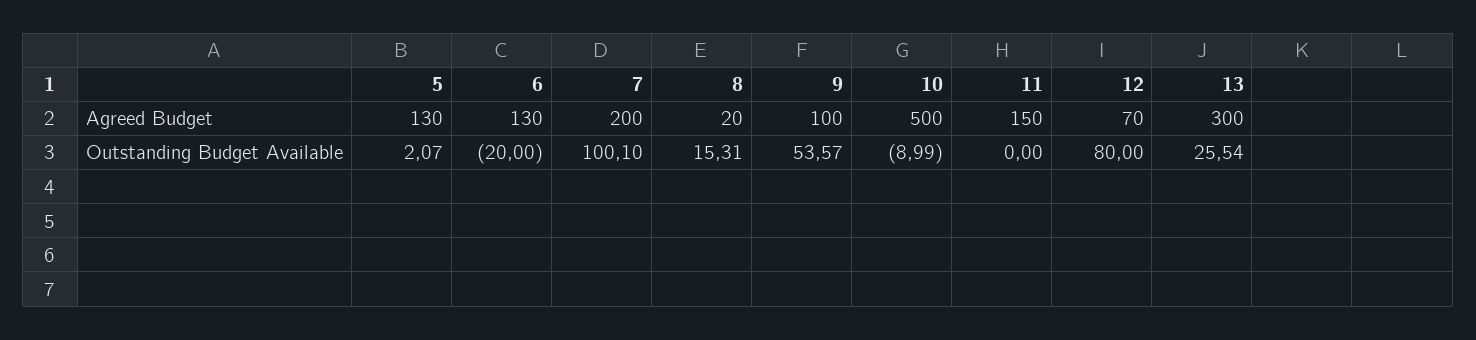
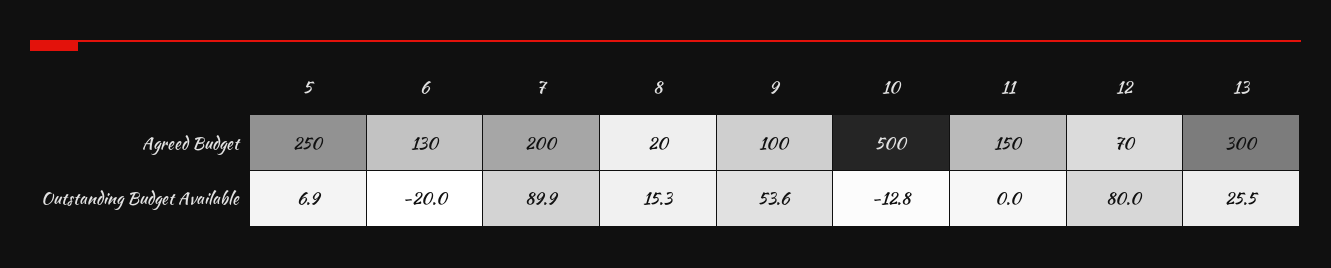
5, Agreed Budget: 130 -> 250
5, Outstanding Budget Available: 2.07 -> 6.9
7, Outstanding Budget Available: 100.1 -> 89.9
10, Outstanding Budget Available: -8.99 -> -12.8

